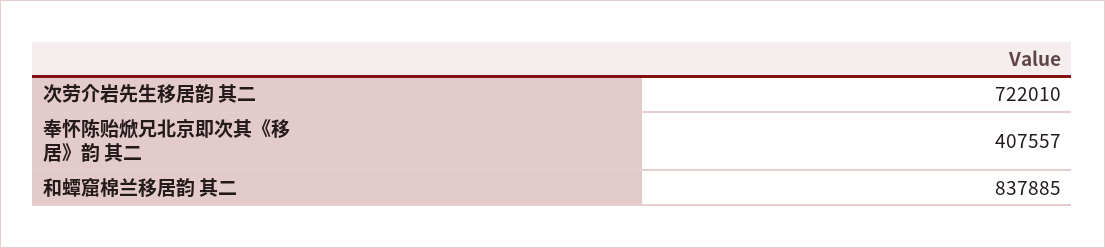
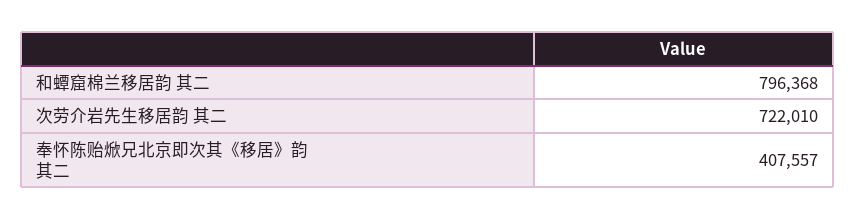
和蟫窟棉兰移居韵 其二: 837885 -> 796368

